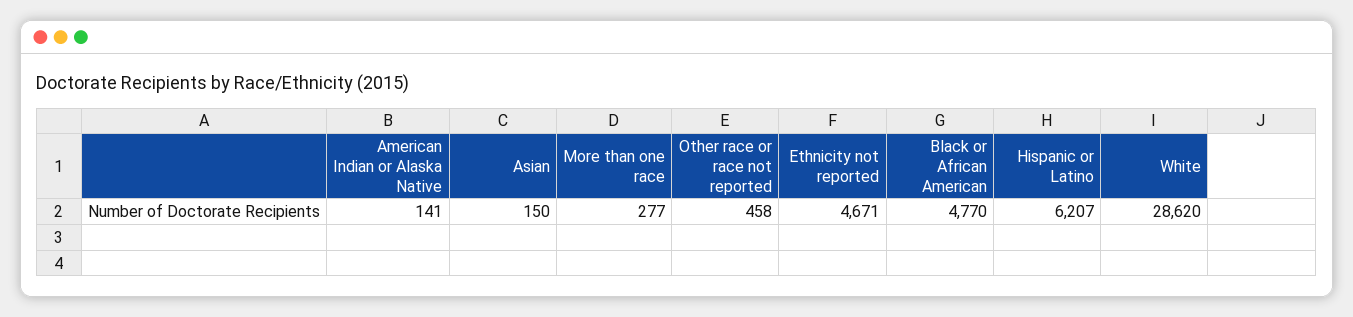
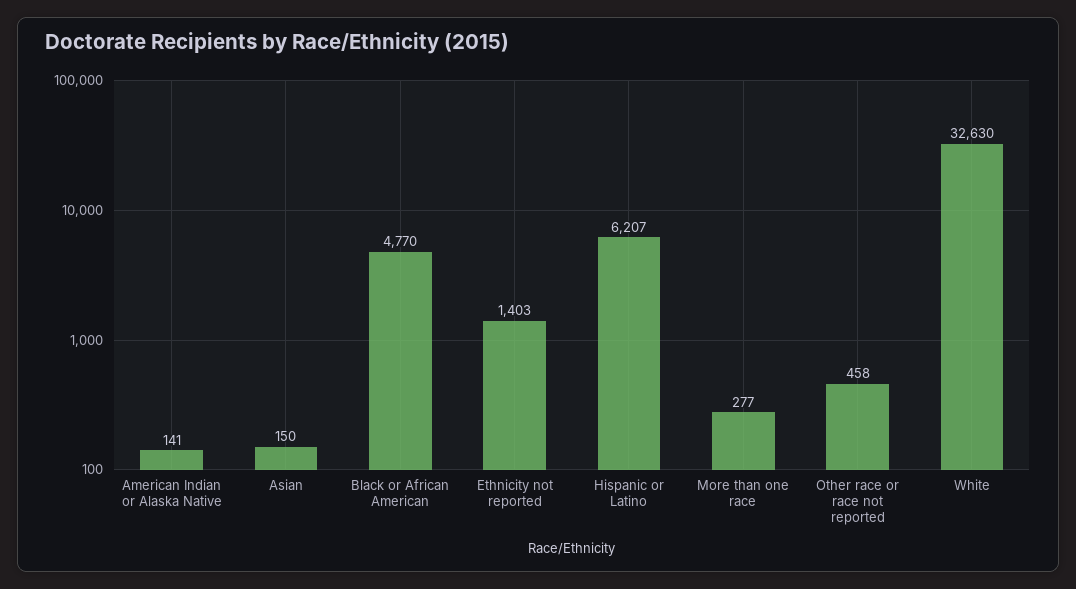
Ethnicity not reported: 4671 -> 1403
White: 28620 -> 32630

